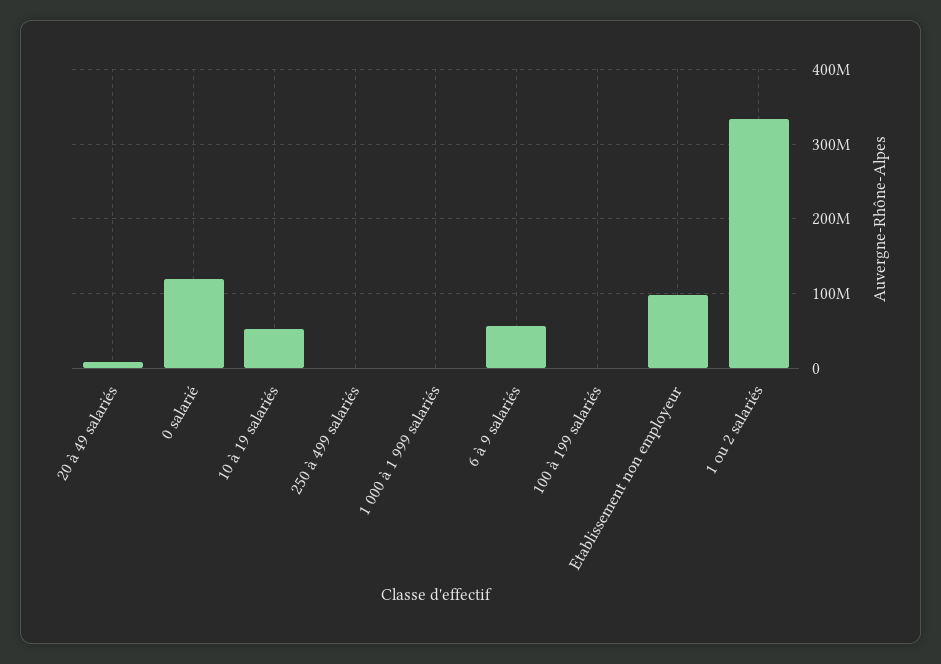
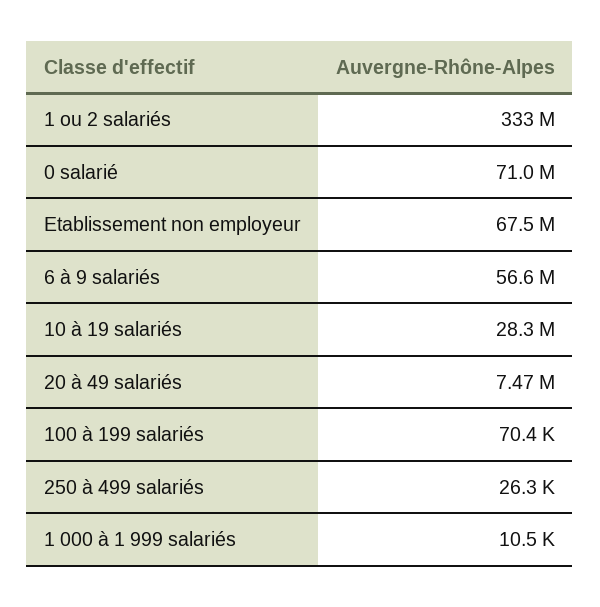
0 salarié: 120000000 -> 71000000
10 à 19 salariés: 50000000 -> 28300000
Etablissement non employeur: 100000000 -> 67500000

